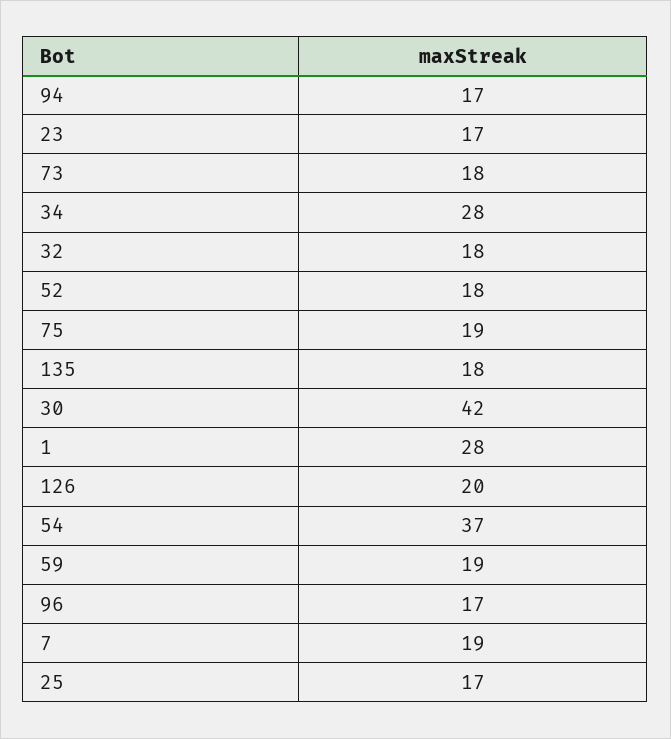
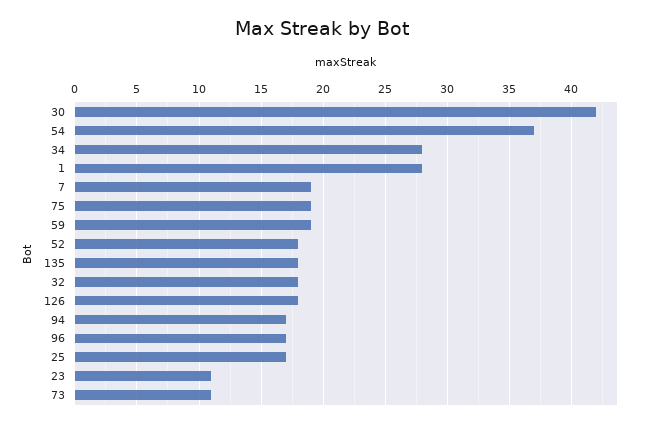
23: 17 -> 11
73: 18 -> 11
126: 20 -> 18

